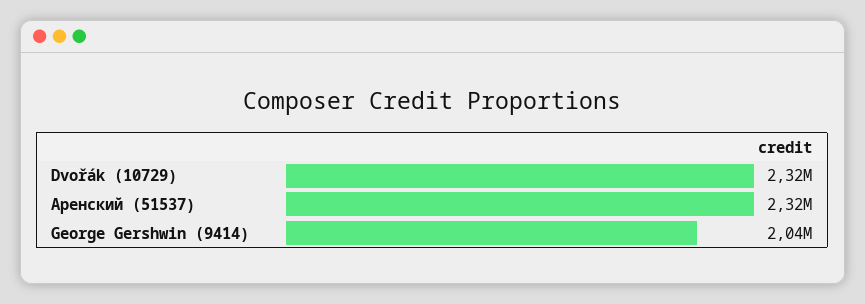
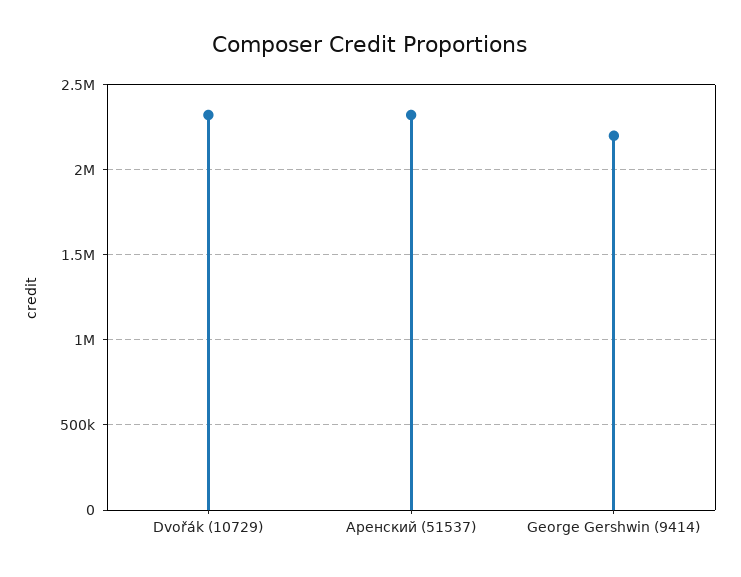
George Gershwin (9414): 2040000 -> 2200000

